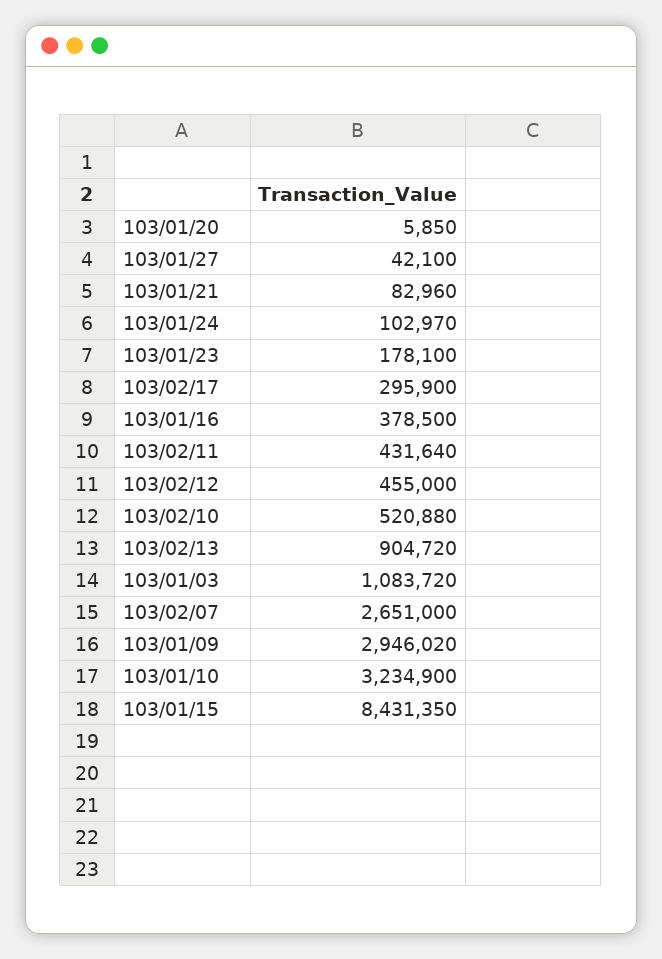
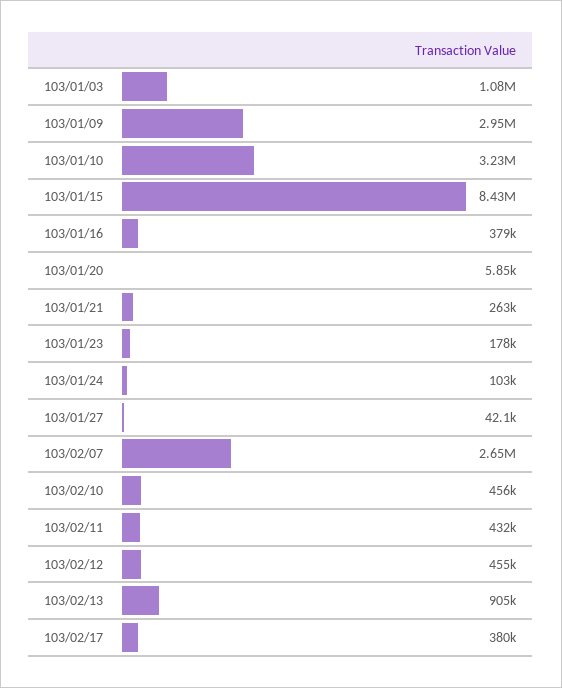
103/01/21: 82960 -> 263000
103/02/17: 295900 -> 380000
103/02/10: 520880 -> 456000

